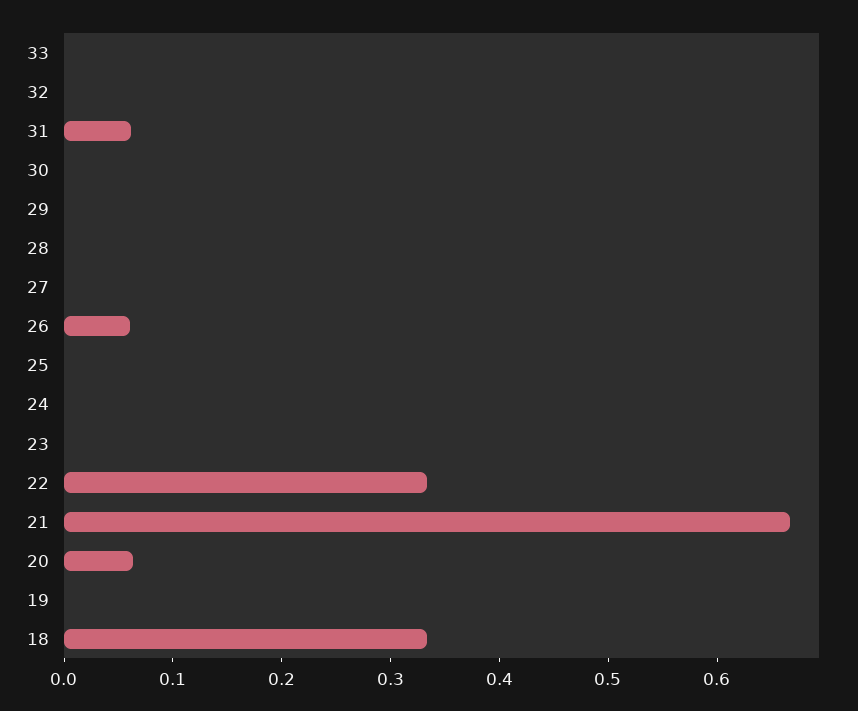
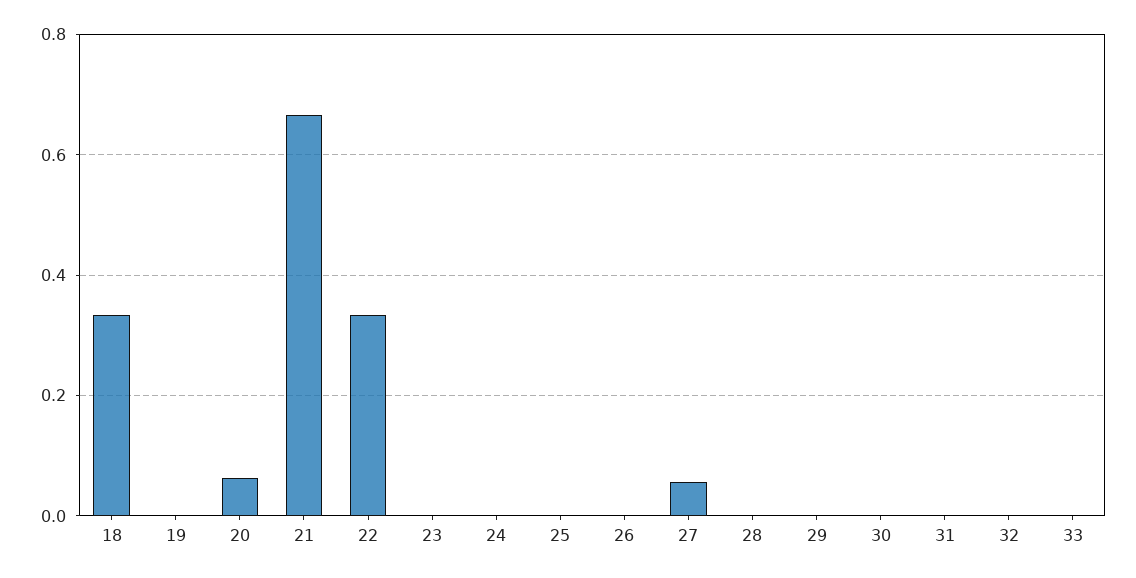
31: 0.06 -> 0
27: 0 -> 0.06
26: 0.06 -> 0

